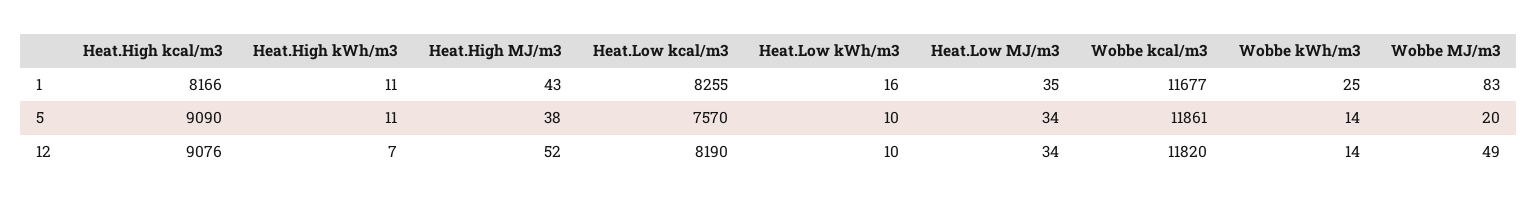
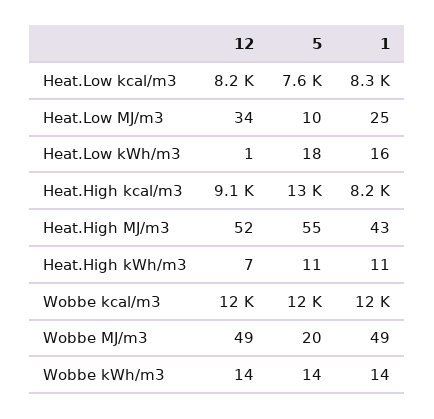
Heat.Low MJ/m3, 1: 35 -> 25
Wobbe kWh/m3, 1: 25 -> 14
Wobbe MJ/m3, 1: 83 -> 49
Heat.High kcal/m3, 5: 9090 -> 13000
Heat.High MJ/m3, 5: 38 -> 55
Heat.Low kWh/m3, 5: 10 -> 18
Heat.Low MJ/m3, 5: 34 -> 10
Heat.Low kWh/m3, 12: 10 -> 1

